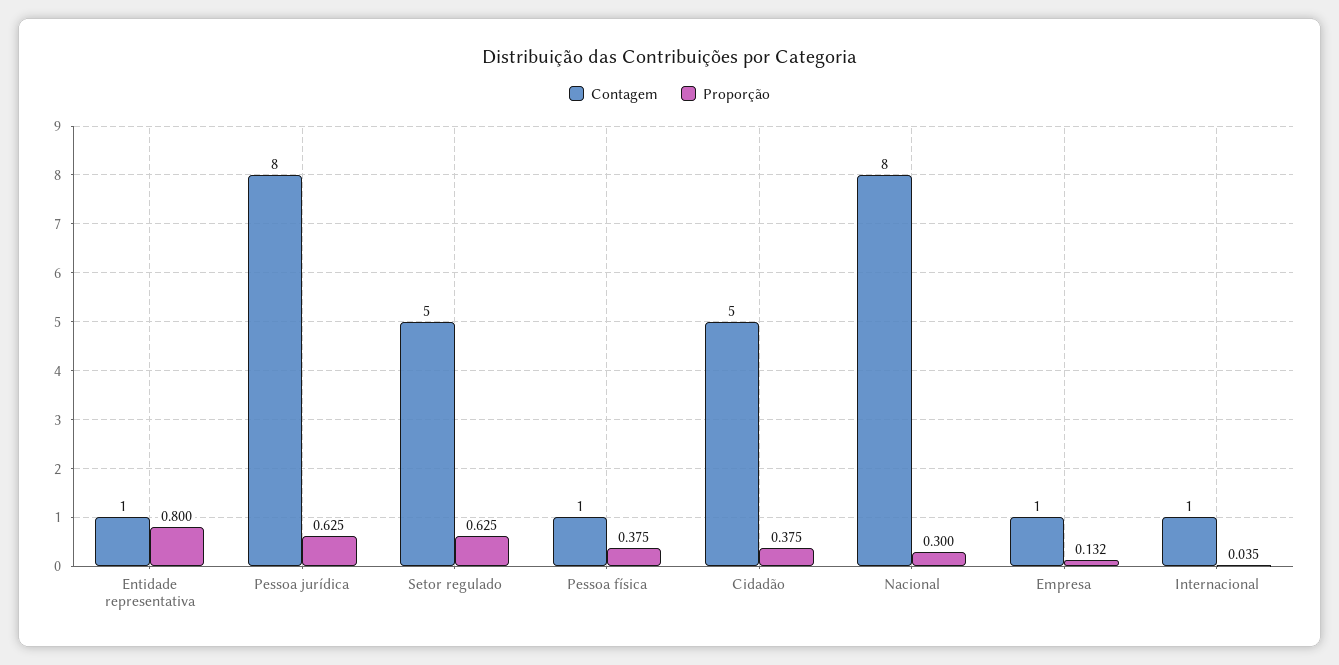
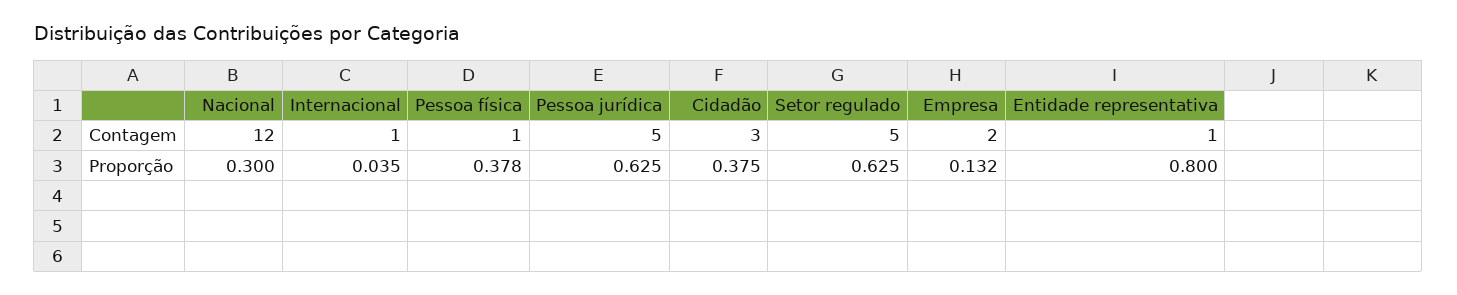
Contagem, Pessoa jurídica: 8 -> 5
Proporção, Pessoa física: 0.375 -> 0.378
Contagem, Cidadão: 5 -> 3
Contagem, Nacional: 8 -> 12
Contagem, Empresa: 1 -> 2

